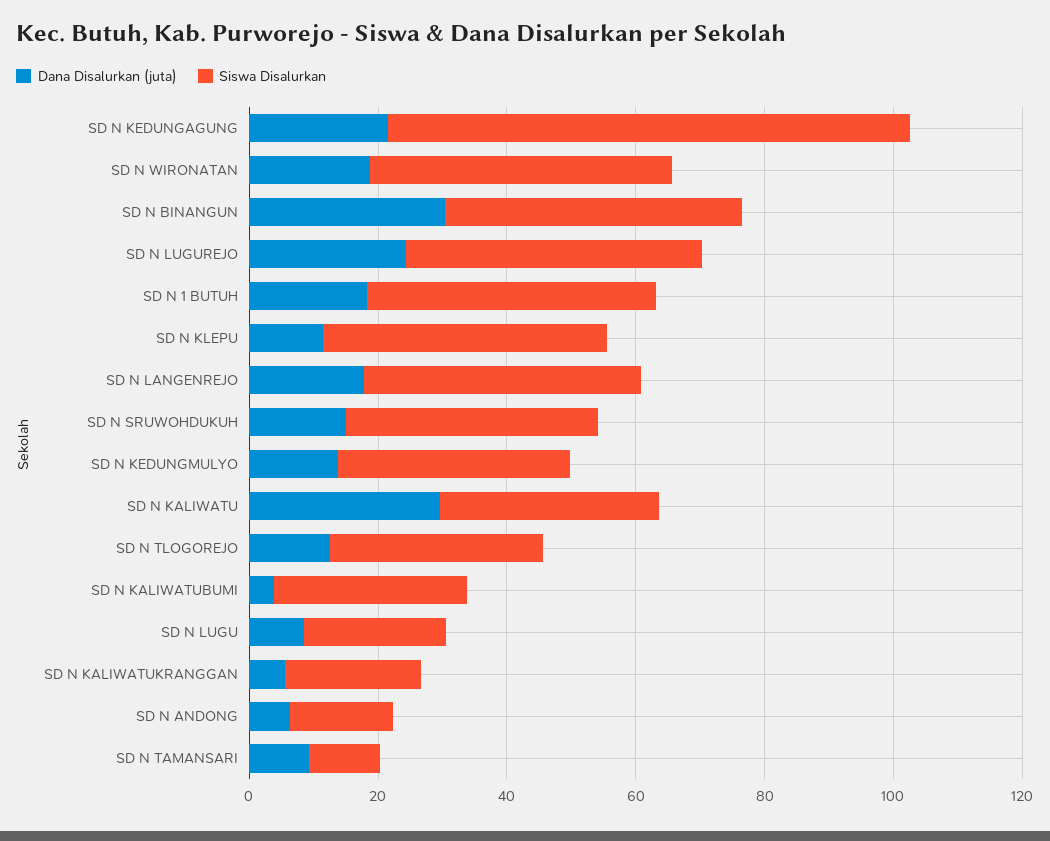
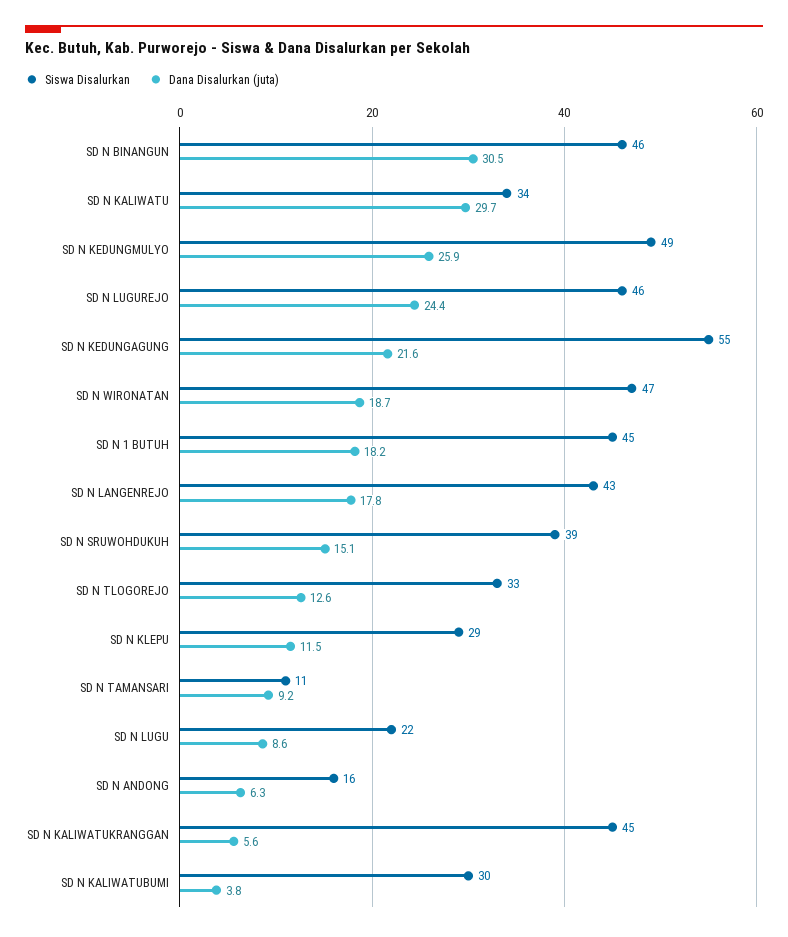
Siswa Disalurkan, SD N KEDUNGAGUNG: 80 -> 55
Siswa Disalurkan, SD N KLEPU: 45 -> 29
Dana Disalurkan (juta), SD N KEDUNGMULYO: 15 -> 25.9
Siswa Disalurkan, SD N KEDUNGMULYO: 35 -> 49
Siswa Disalurkan, SD N KALIWATUKRANGGAN: 20 -> 45

